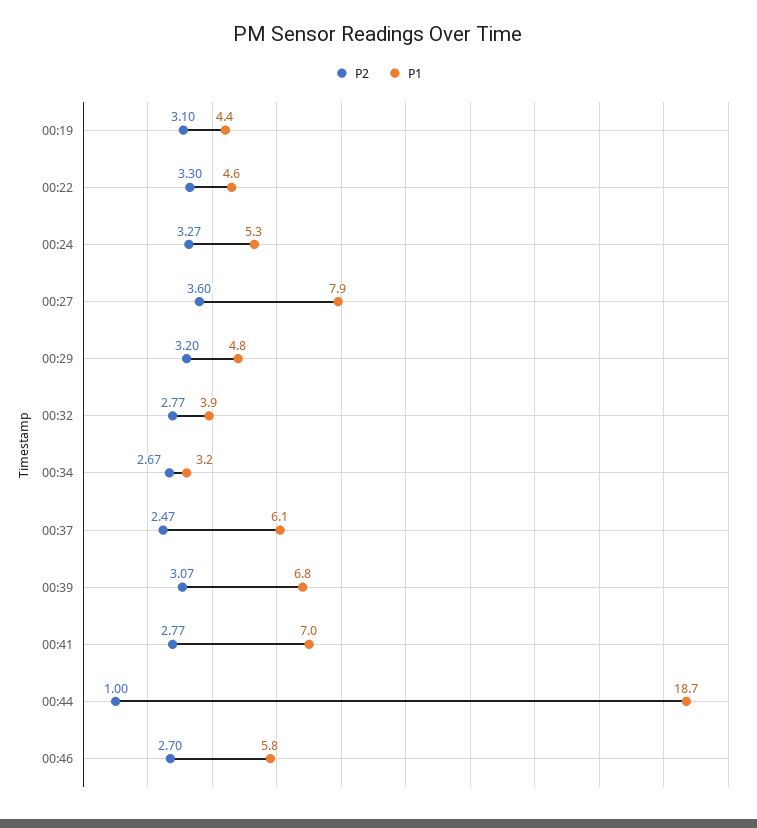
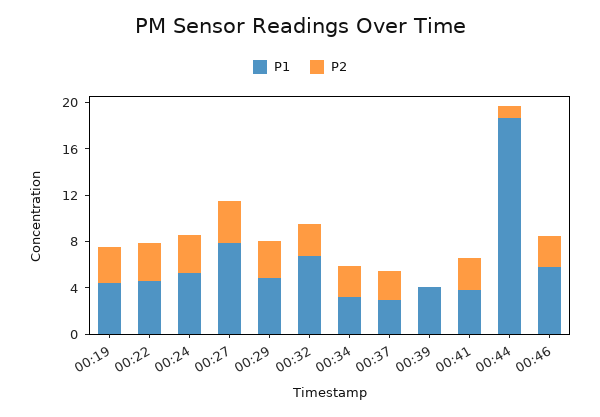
P1, 00:32: 3.9 -> 7
P1, 00:37: 6.1 -> 3
P2, 00:39: 3.07 -> 0
P1, 00:39: 6.8 -> 4
P1, 00:41: 7 -> 4

